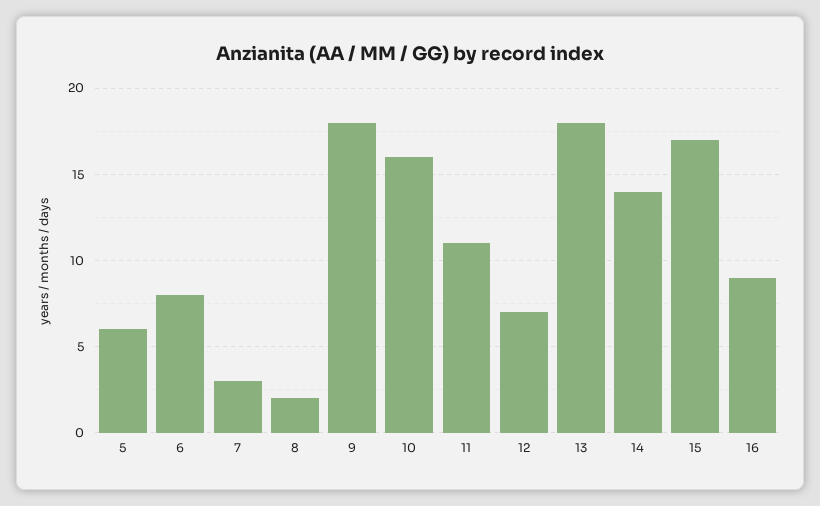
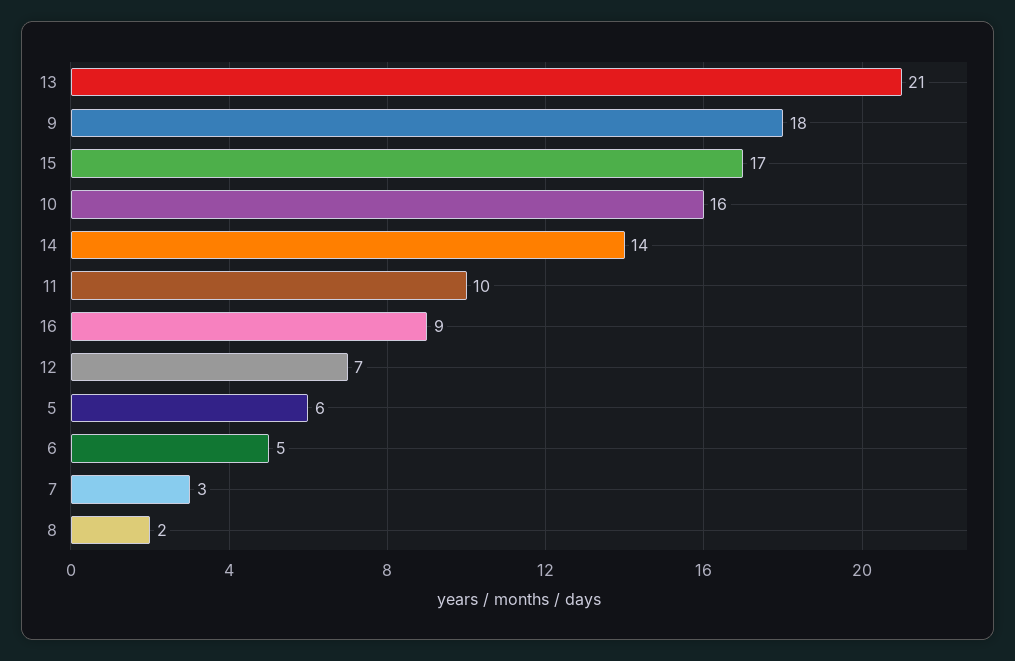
6: 8 -> 5
11: 11 -> 10
13: 18 -> 21

